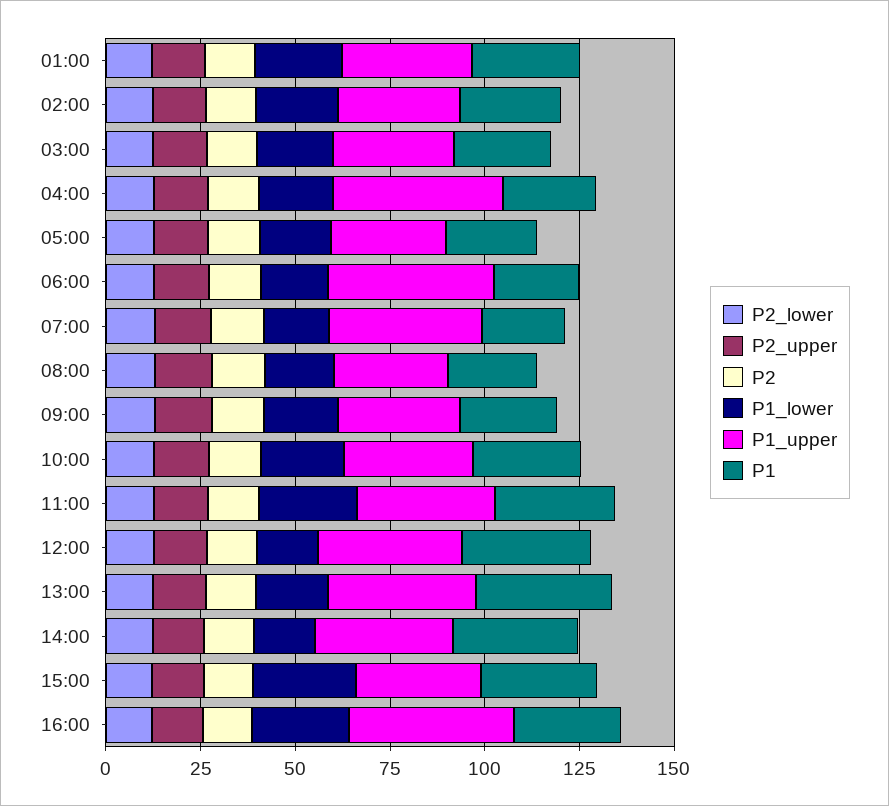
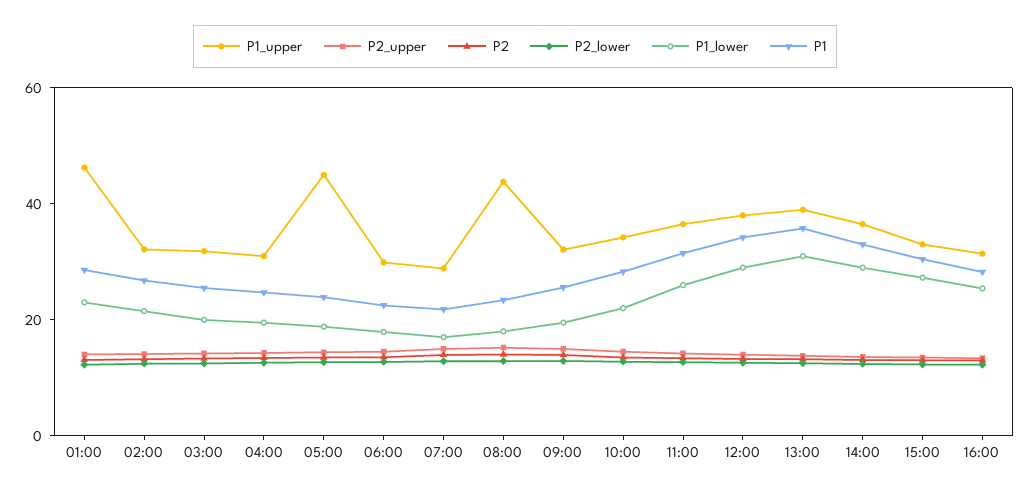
P1_upper, 01:00: 35 -> 45
P1_upper, 04:00: 45 -> 30
P1_upper, 05:00: 30 -> 45
P1_upper, 06:00: 45 -> 30
P1_upper, 07:00: 40 -> 30
P1_upper, 08:00: 30 -> 45
P1_lower, 12:00: 15 -> 30
P1_lower, 13:00: 20 -> 30
P1_lower, 14:00: 15 -> 30
P1_upper, 16:00: 45 -> 30

